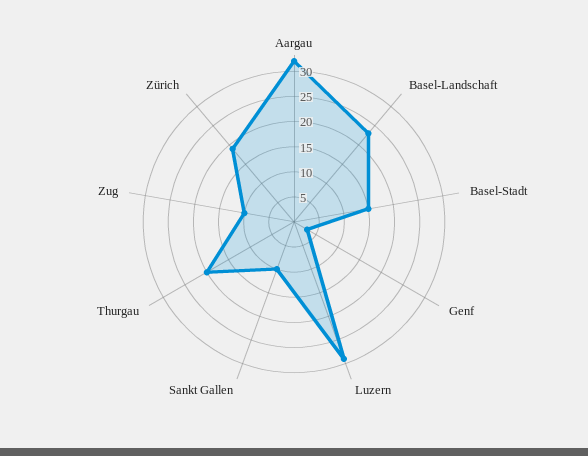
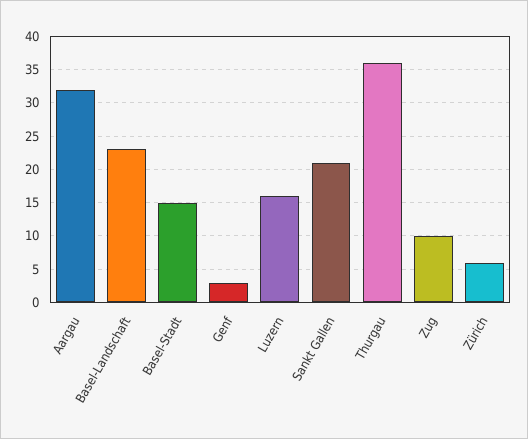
Luzern: 30 -> 16
Sankt Gallen: 10 -> 21
Thurgau: 20 -> 36
Zürich: 20 -> 6

